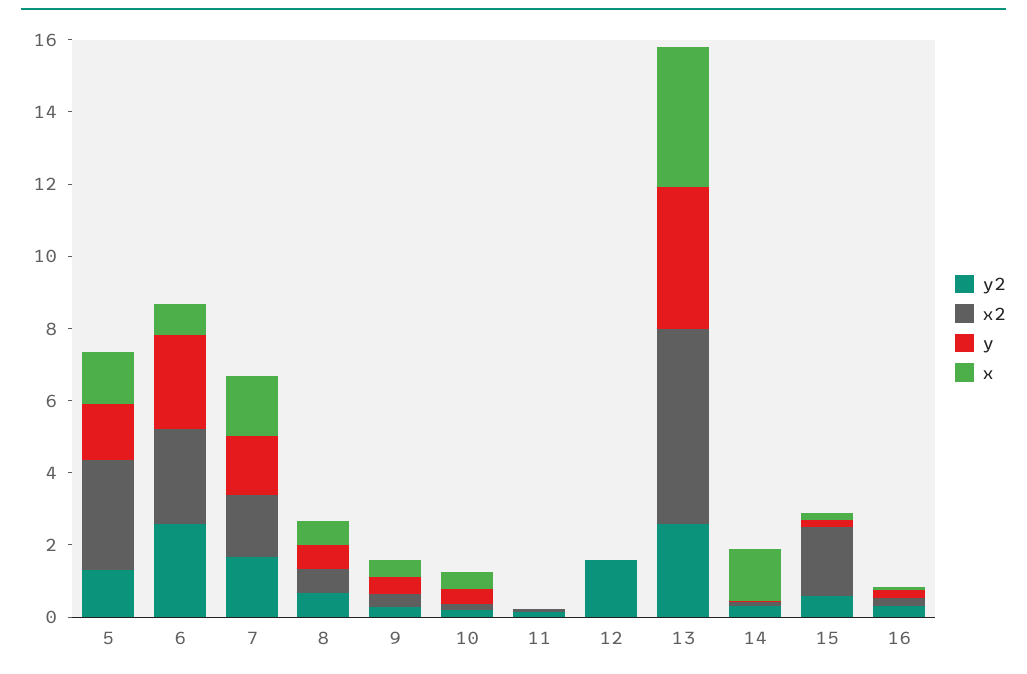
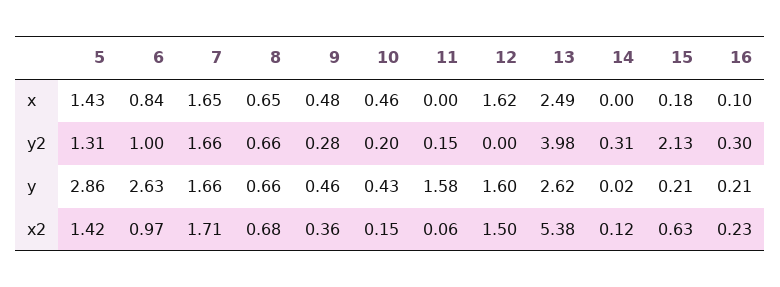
x2, 5: 3 -> 1.42
y, 5: 1.5 -> 2.86
y2, 6: 2.5 -> 1
x2, 6: 2.5 -> 0.97
y, 11: 0 -> 1.58
y2, 12: 1.5 -> 0
x2, 12: 0 -> 1.5
y, 12: 0 -> 1.6
x, 12: 0 -> 1.62
y2, 13: 2.5 -> 3.98
y, 13: 4 -> 2.62
x, 13: 4 -> 2.49
x, 14: 1.5 -> 0
y2, 15: 0.5 -> 2.13
x2, 15: 2 -> 0.63

